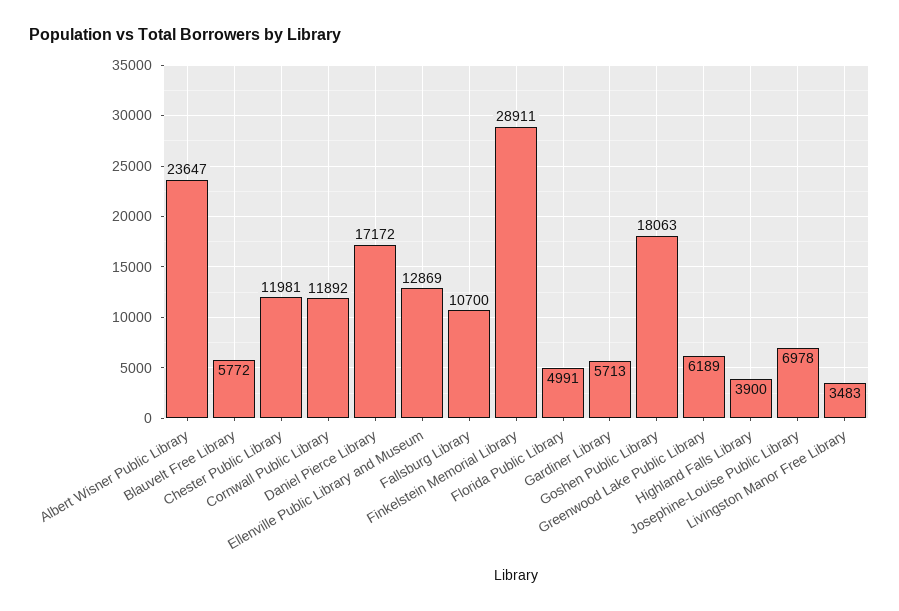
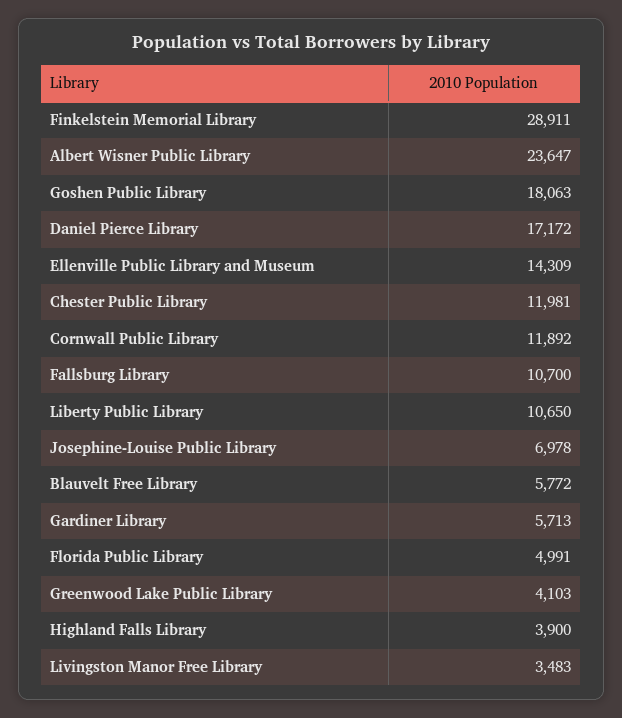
Ellenville Public Library and Museum: 12869 -> 14309
Greenwood Lake Public Library: 6189 -> 4103
Liberty Public Library: none -> 10650

